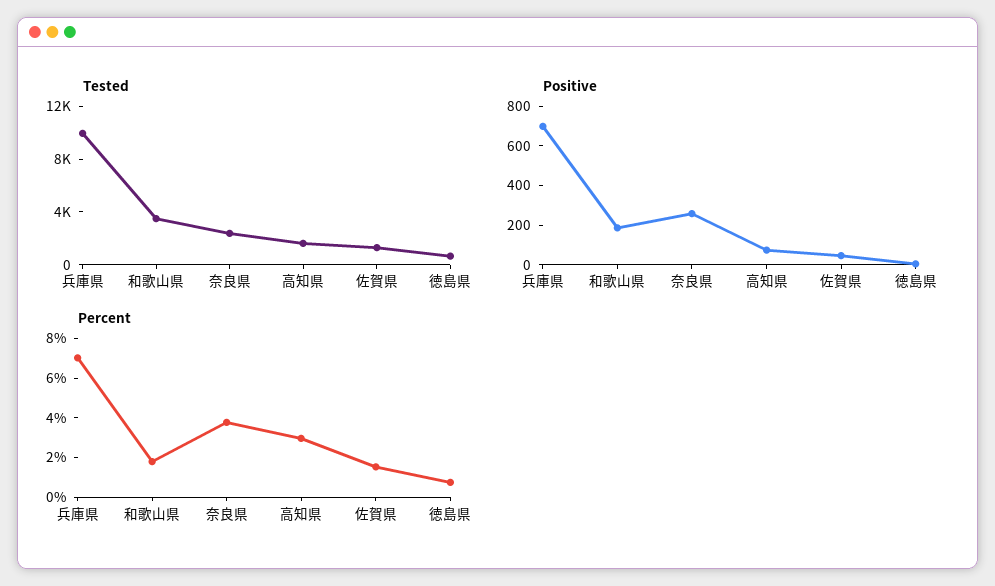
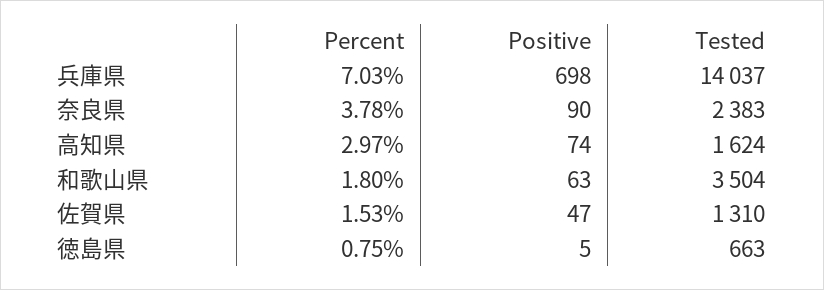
Tested, 兵庫県: 10000 -> 14037
Positive, 和歌山県: 200 -> 63
Positive, 奈良県: 250 -> 90

